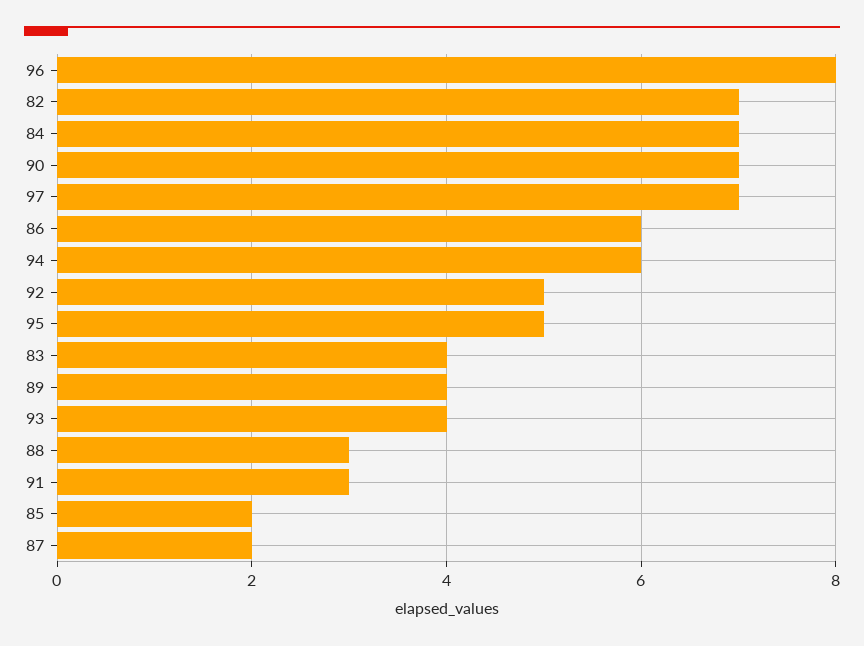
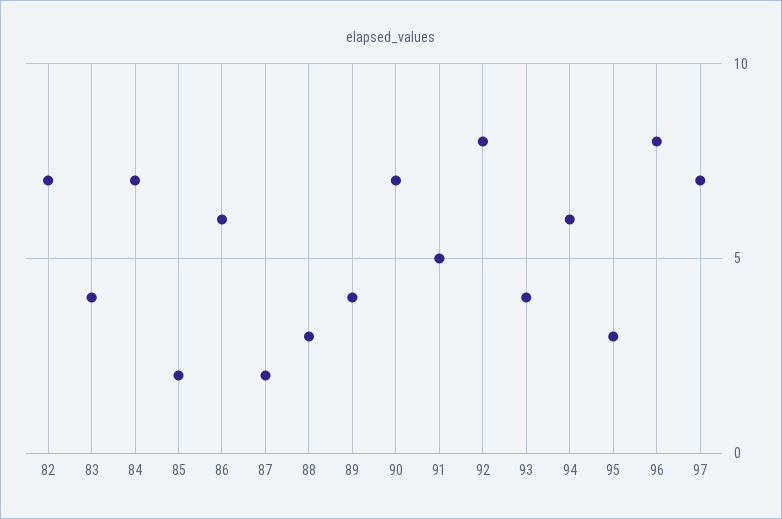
92: 5 -> 8
95: 5 -> 3
91: 3 -> 5

